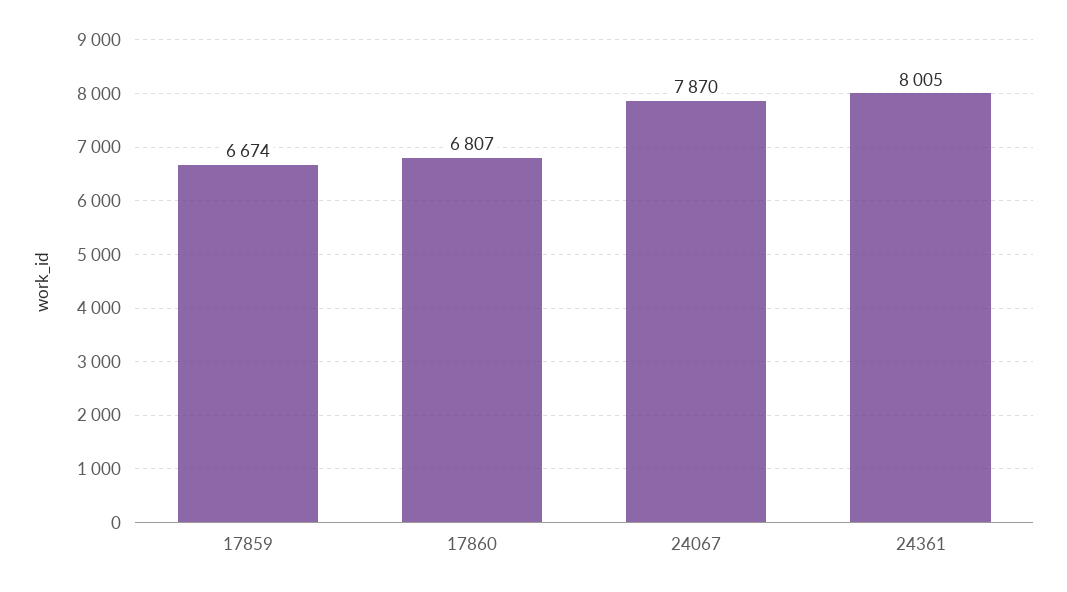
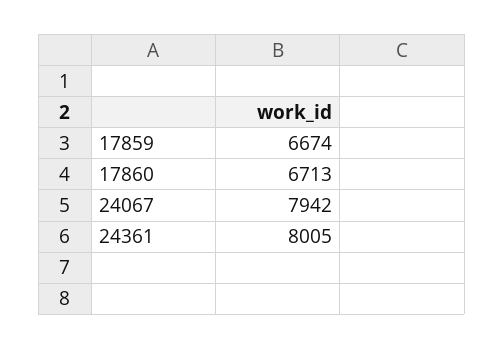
17860: 6807 -> 6713
24067: 7870 -> 7942

